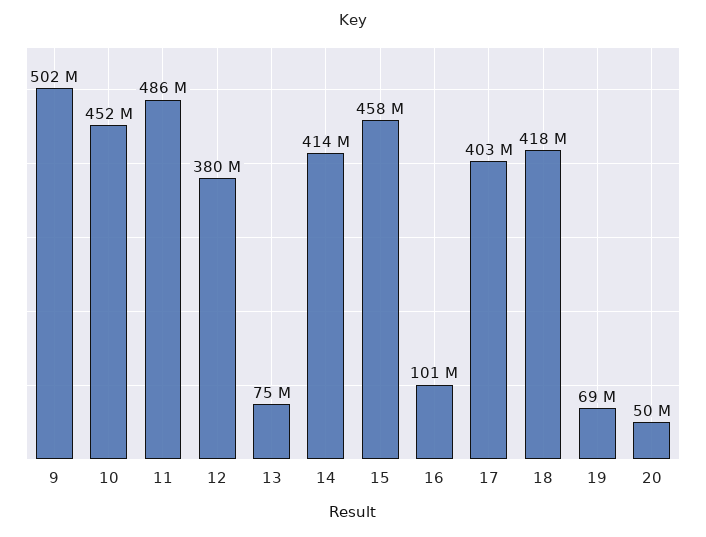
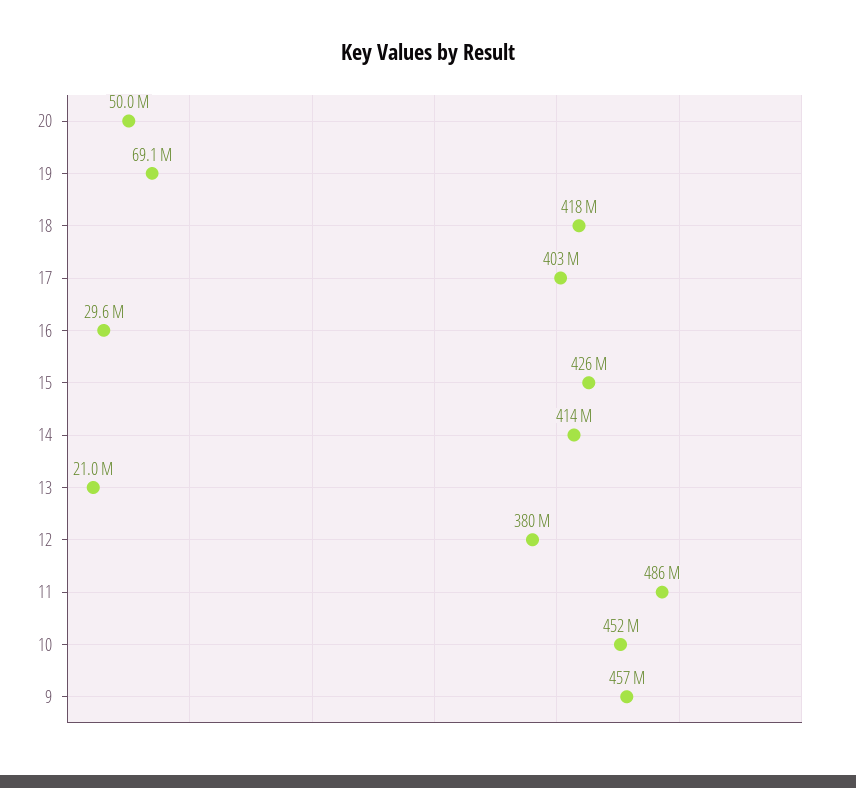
9: 502000000 -> 457000000
13: 75000000 -> 21000000
15: 458000000 -> 426000000
16: 101000000 -> 29600000

